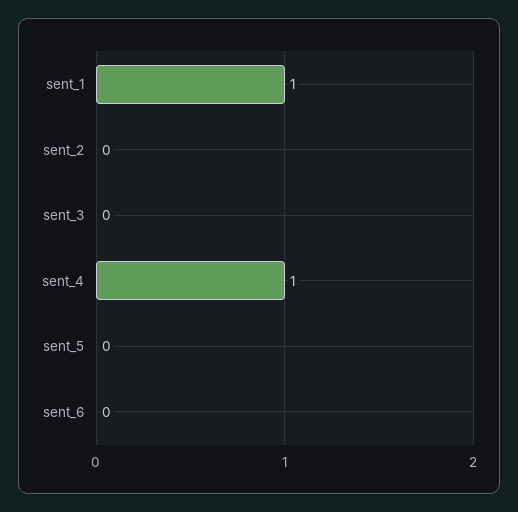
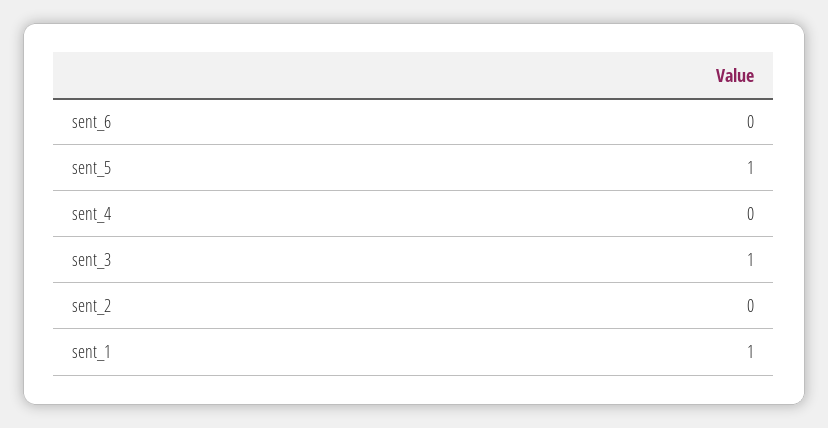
sent_3: 0 -> 1
sent_4: 1 -> 0
sent_5: 0 -> 1

